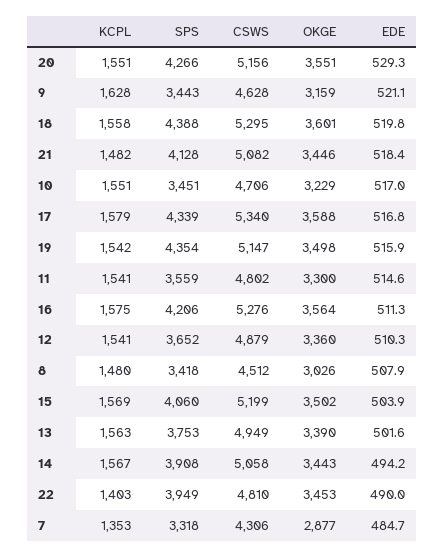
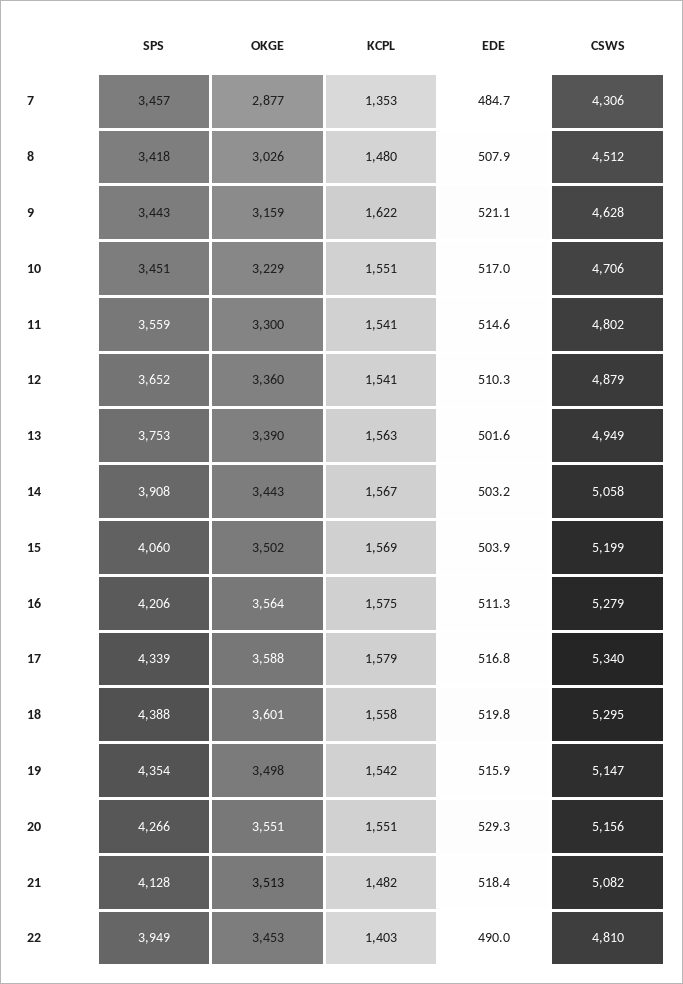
KCPL, 9: 1628 -> 1622
OKGE, 21: 3446 -> 3513
CSWS, 16: 5276 -> 5279
EDE, 14: 494.2 -> 503.2
SPS, 7: 3318 -> 3457

